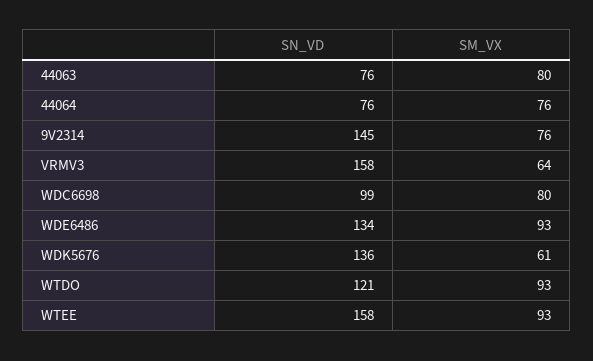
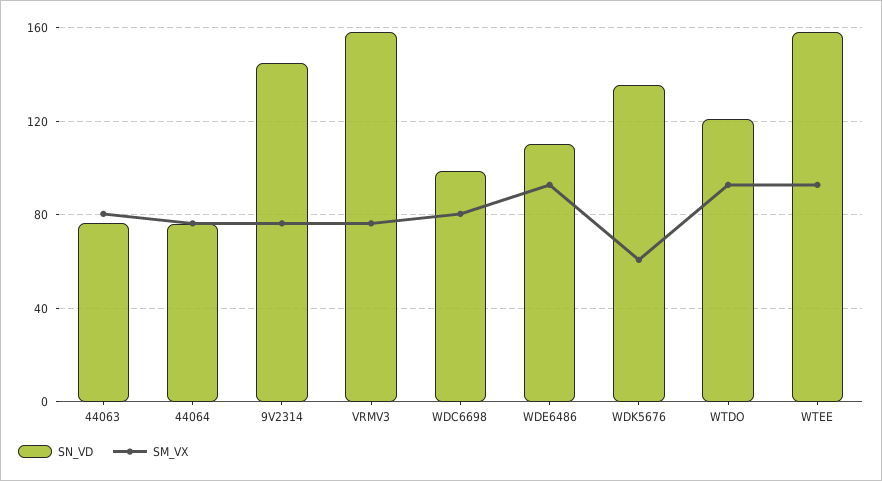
SM_VX, VRMV3: 64 -> 75
SN_VD, WDE6486: 134 -> 110

